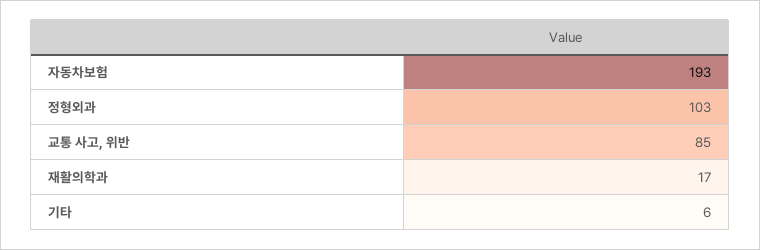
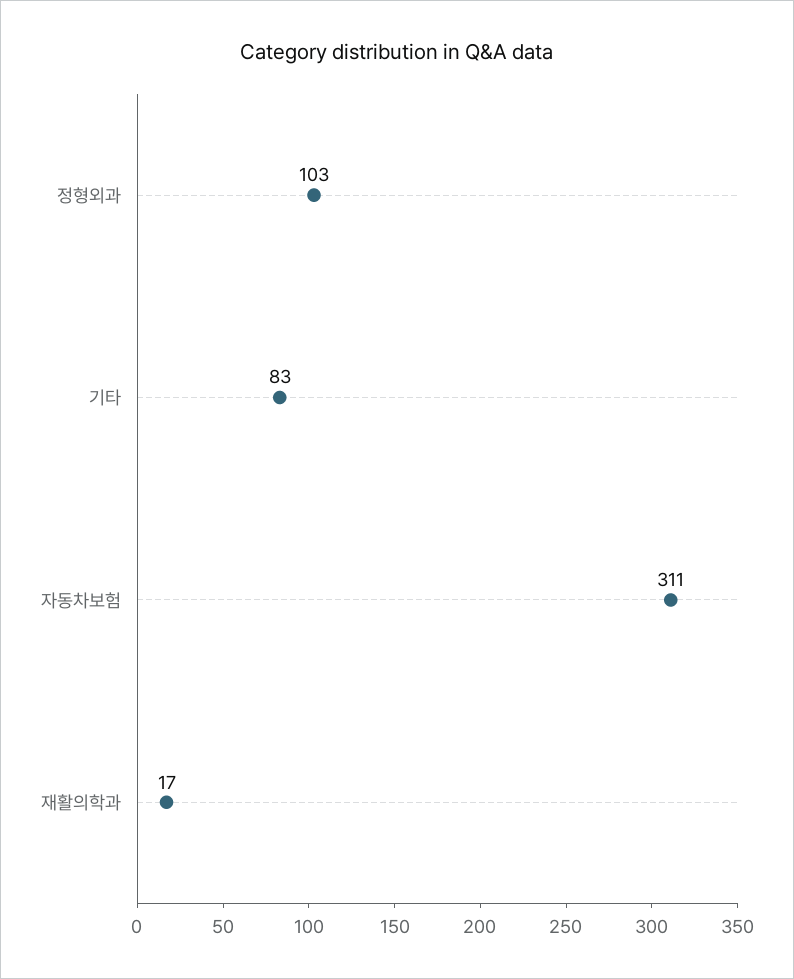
자동차보험: 193 -> 311
교통 사고, 위반: 85 -> none
기타: 6 -> 83

